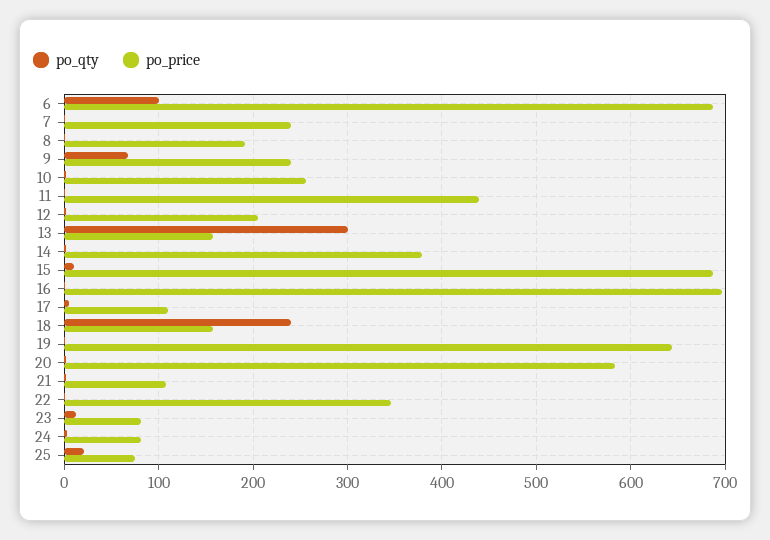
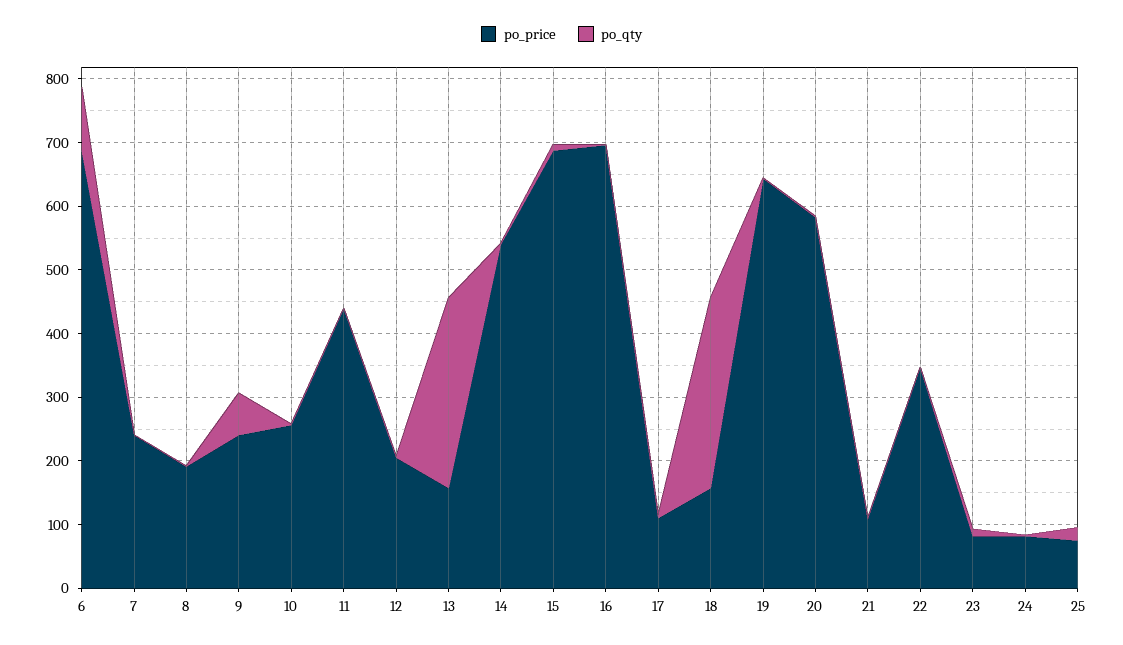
po_price, 14: 380 -> 540
po_qty, 18: 240 -> 300

